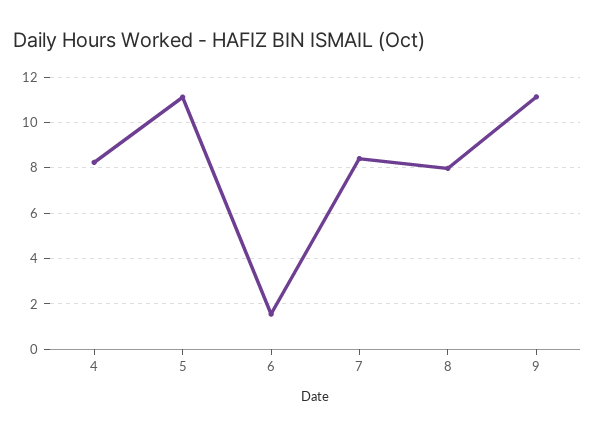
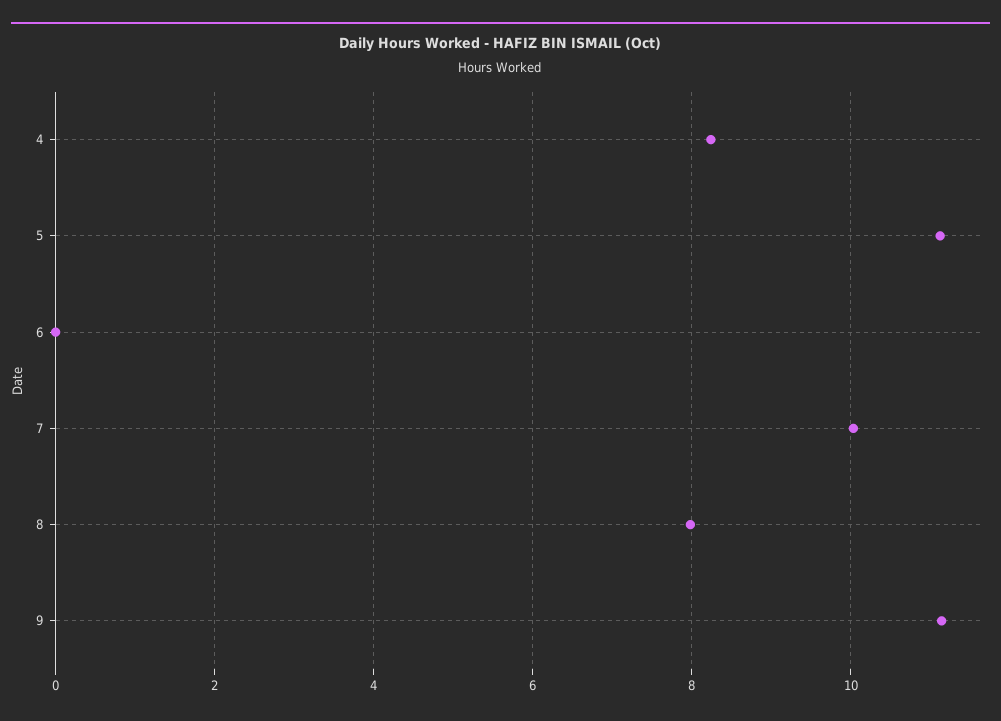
6: 1.5 -> 0
7: 8.5 -> 10

